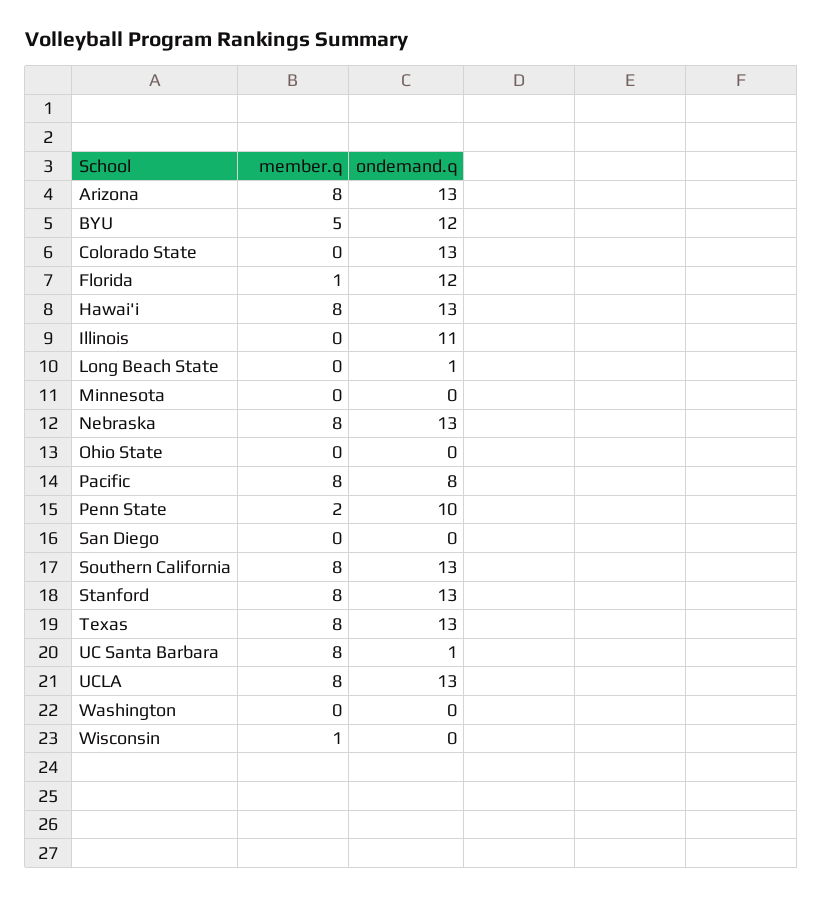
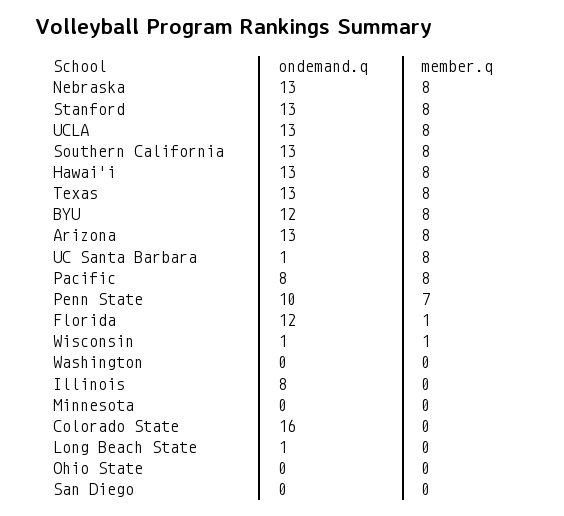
member.q, BYU: 5 -> 8
ondemand.q, Colorado State: 13 -> 16
ondemand.q, Illinois: 11 -> 8
member.q, Penn State: 2 -> 7
ondemand.q, Wisconsin: 0 -> 1

